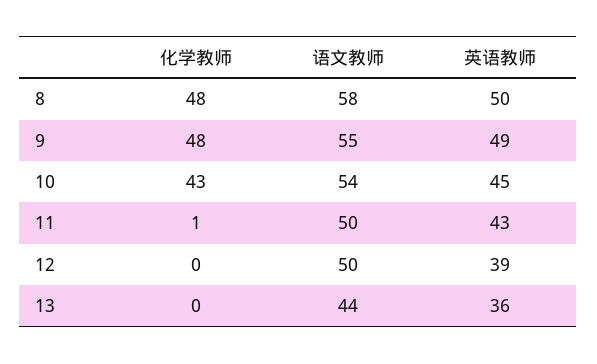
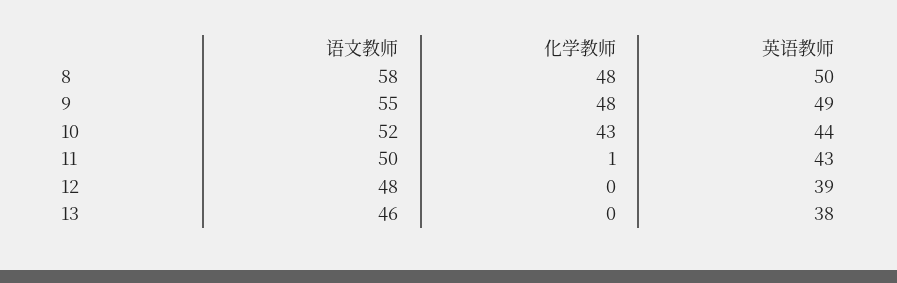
语文教师, 10: 54 -> 52
英语教师, 10: 45 -> 44
语文教师, 12: 50 -> 48
语文教师, 13: 44 -> 46
英语教师, 13: 36 -> 38

